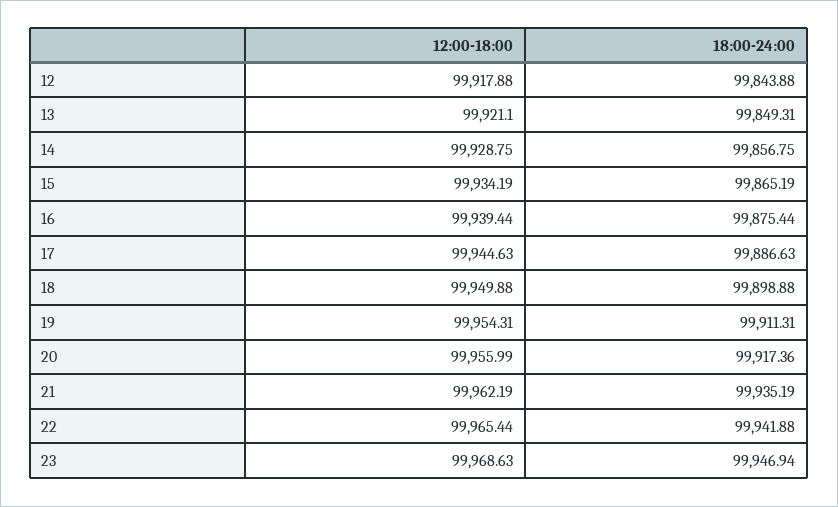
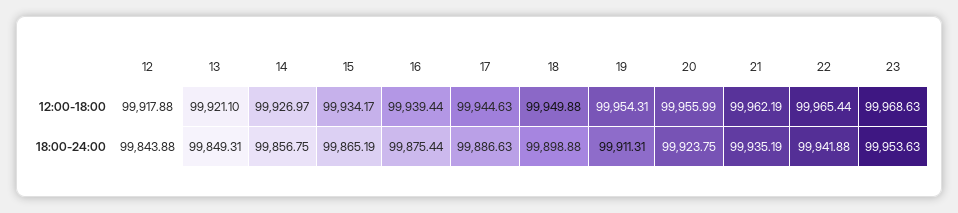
12:00-18:00, 14: 99928.75 -> 99926.97
12:00-18:00, 15: 99934.19 -> 99934.17
18:00-24:00, 20: 99917.36 -> 99923.75
18:00-24:00, 23: 99946.94 -> 99953.63

